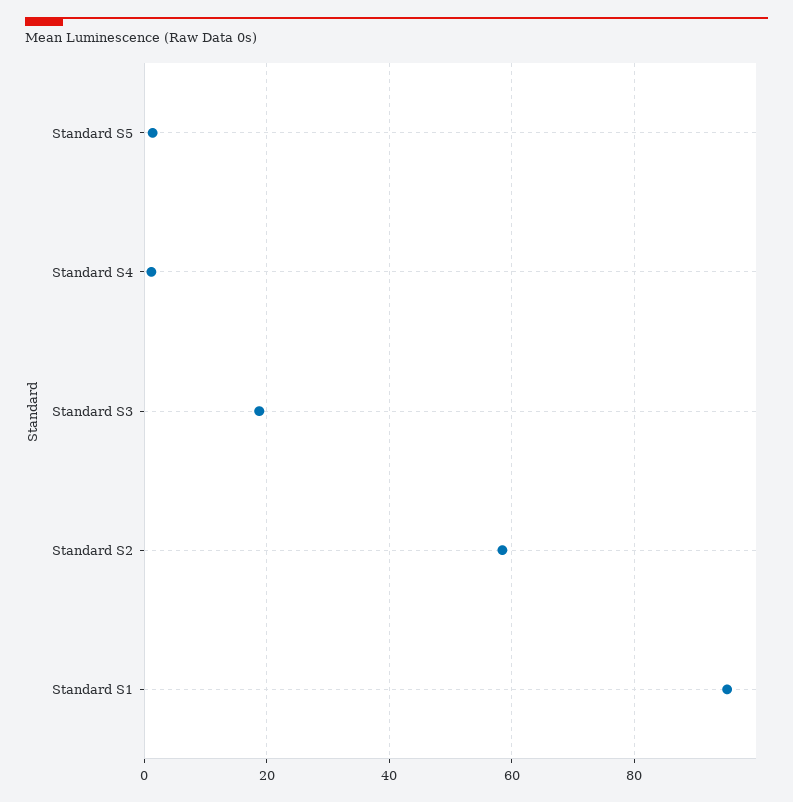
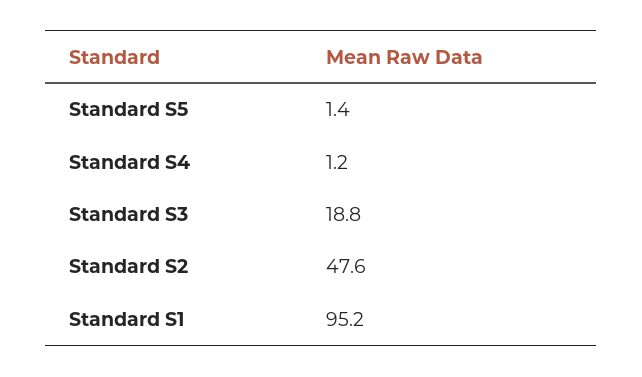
Standard S2: 58 -> 47.6

